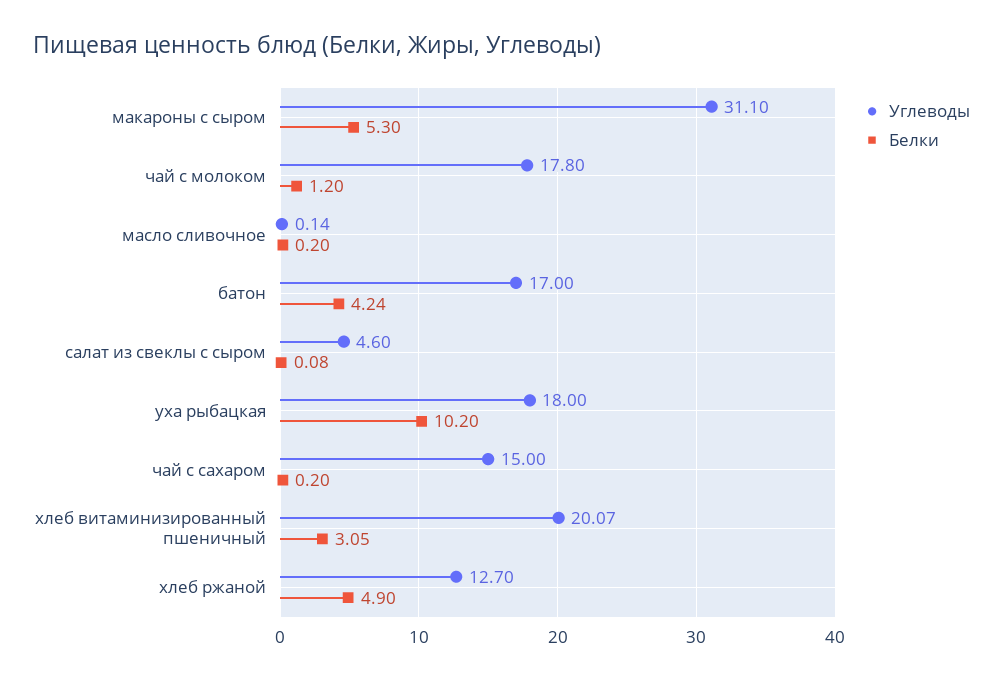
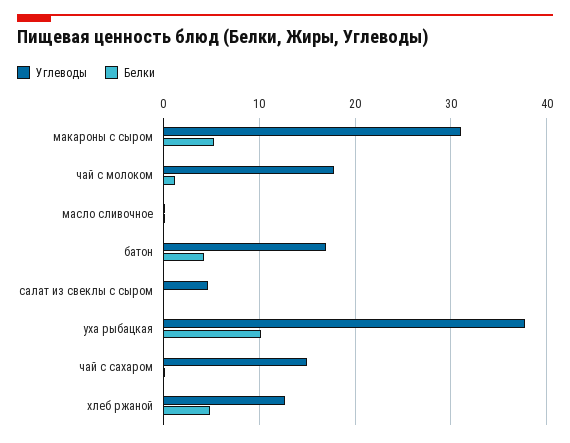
Углеводы, уха рыбацкая: 18 -> 38
Углеводы, хлеб витаминизированный пшеничный: 20.07 -> none
Белки, хлеб витаминизированный пшеничный: 3.05 -> none

